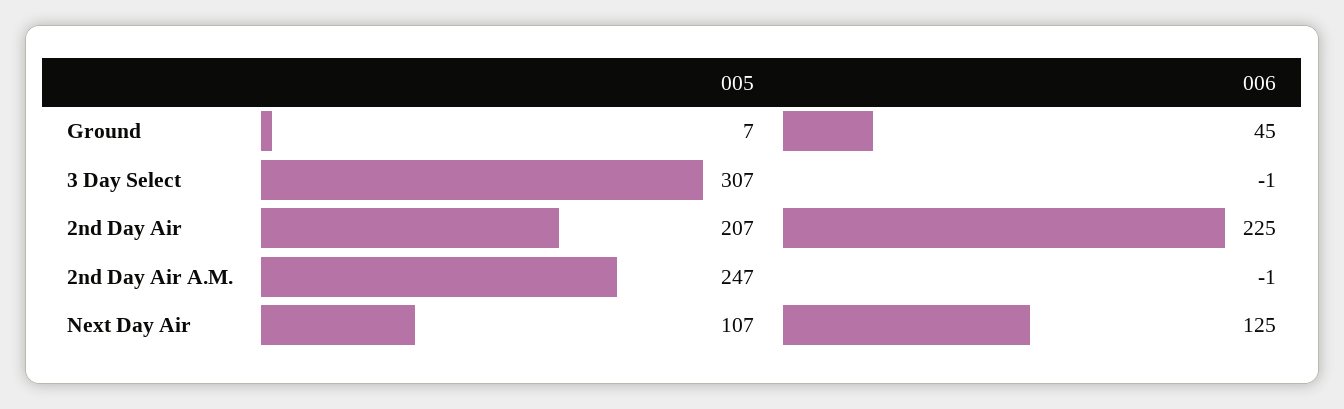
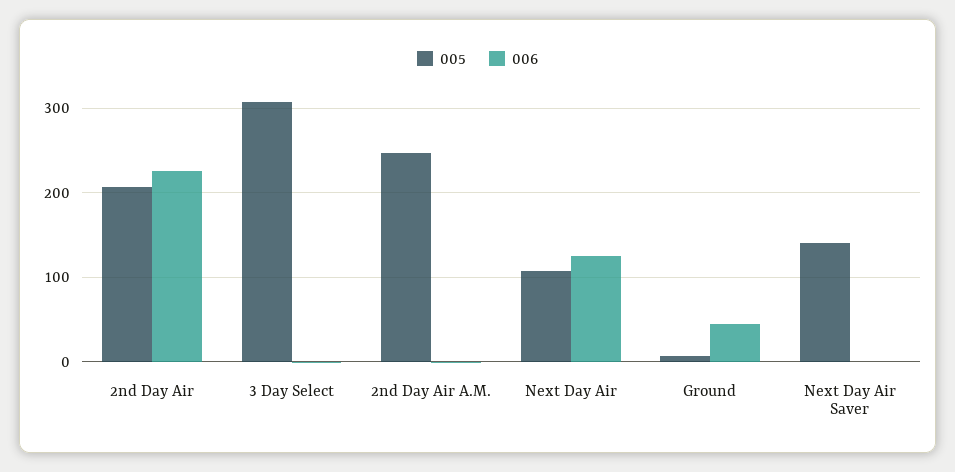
005, Next Day Air Saver: none -> 140
006, Next Day Air Saver: none -> 0

